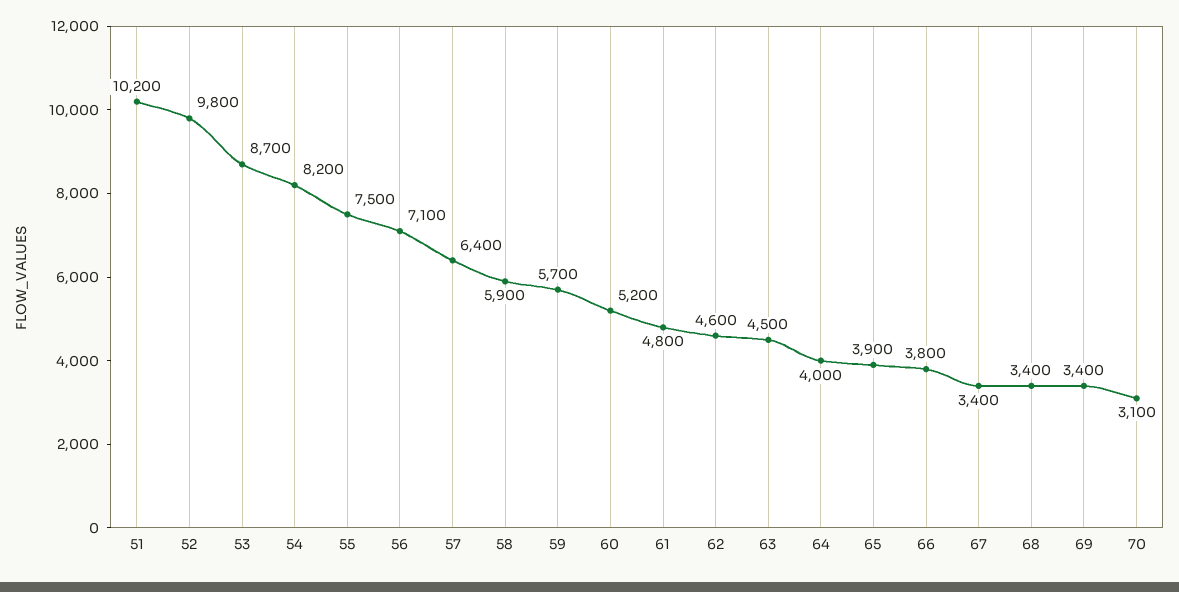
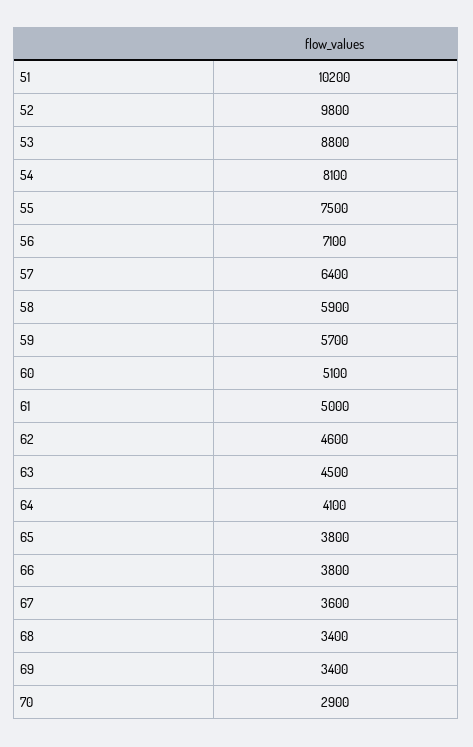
53: 8700 -> 8800
54: 8200 -> 8100
60: 5200 -> 5100
61: 4800 -> 5000
64: 4000 -> 4100
65: 3900 -> 3800
67: 3400 -> 3600
70: 3100 -> 2900

